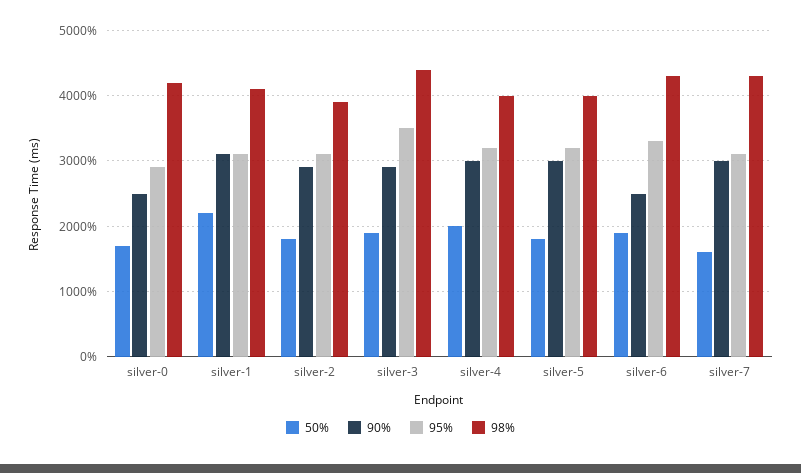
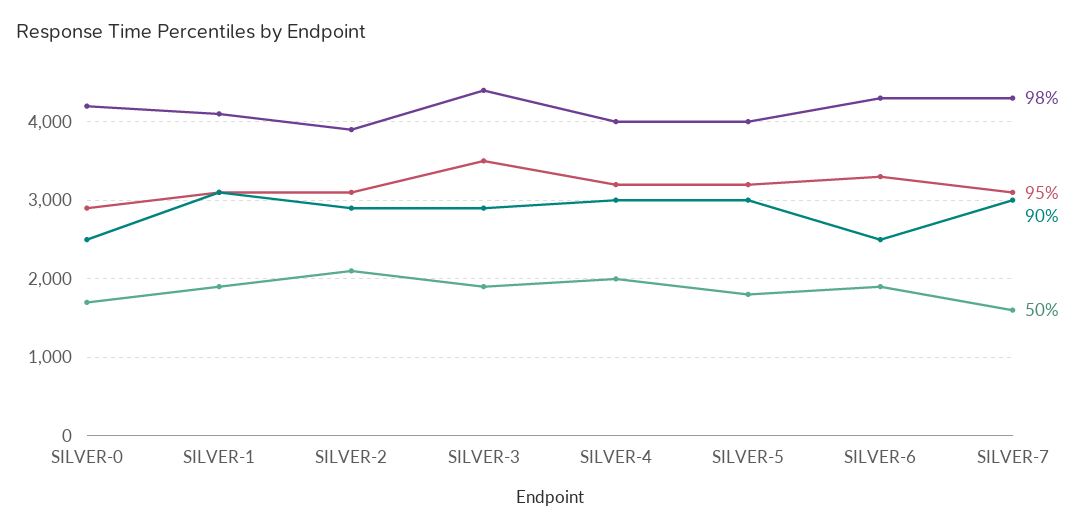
50%, silver-1: 2200 -> 1900
50%, silver-2: 1800 -> 2100

